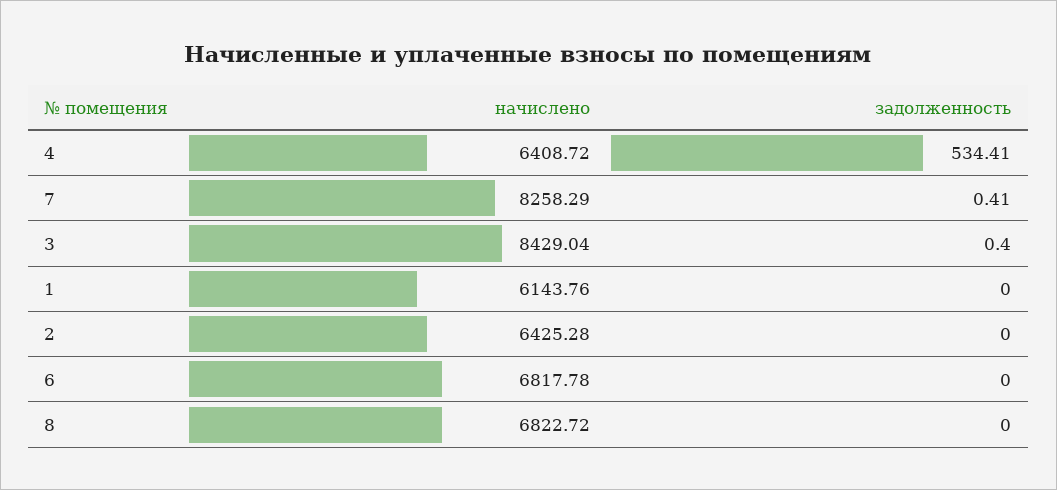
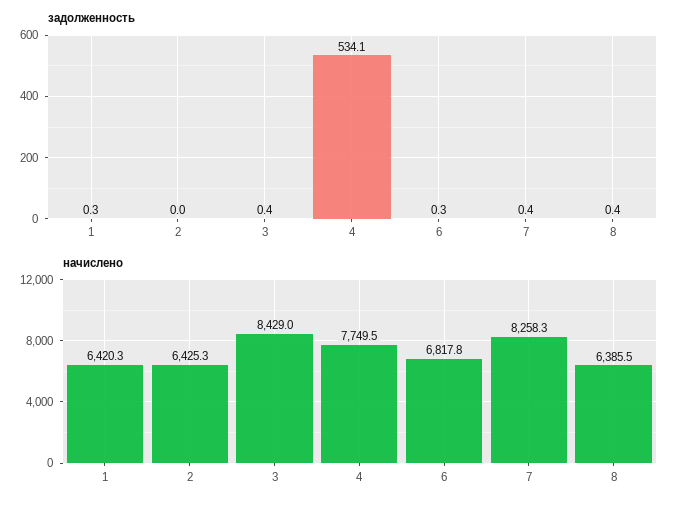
начислено, 4: 6408.72 -> 7749.5
задолженность, 4: 534.41 -> 534.1
начислено, 1: 6143.76 -> 6420.3
задолженность, 1: 0 -> 0.3
задолженность, 6: 0 -> 0.3
начислено, 8: 6822.72 -> 6385.5
задолженность, 8: 0 -> 0.4

